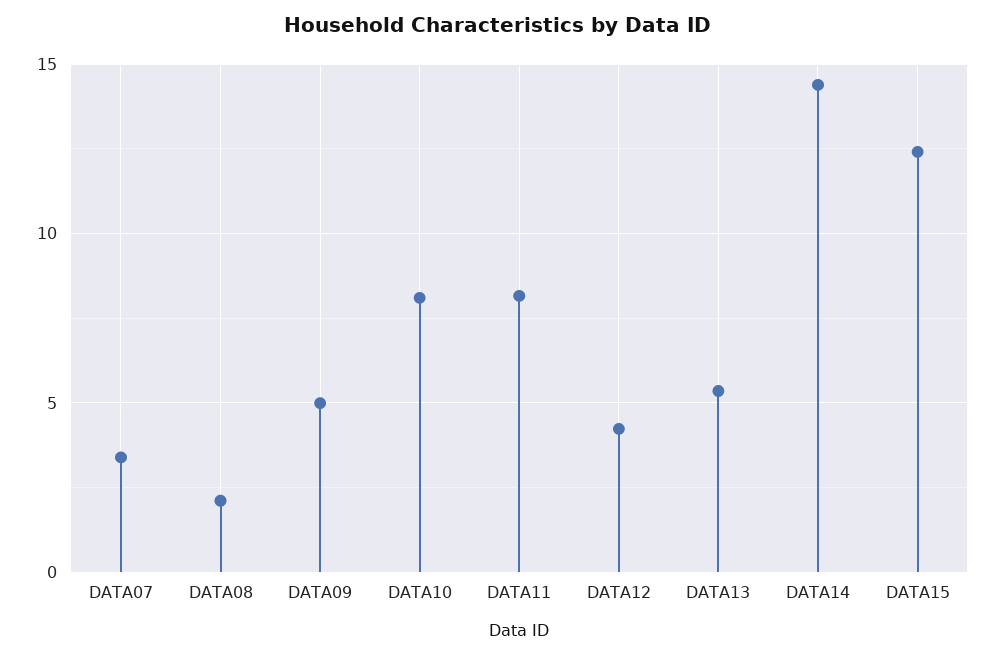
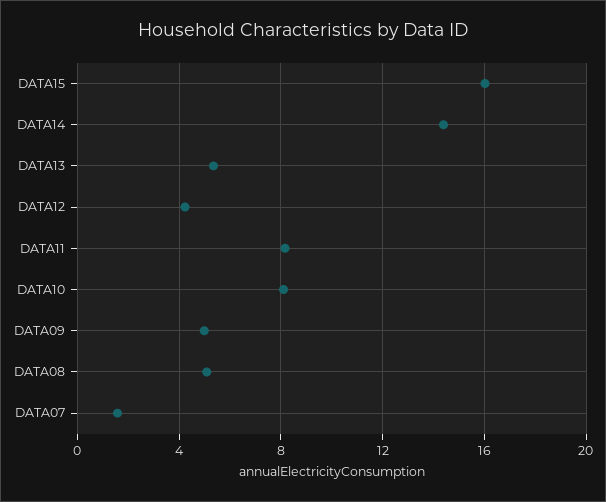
DATA07: 3.5 -> 1.5
DATA08: 2 -> 5
DATA15: 12.5 -> 16

